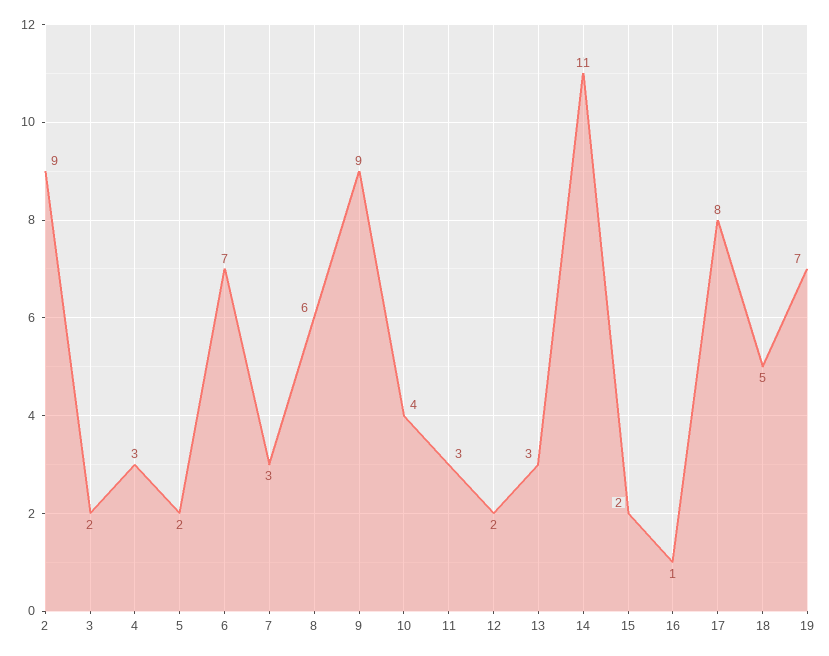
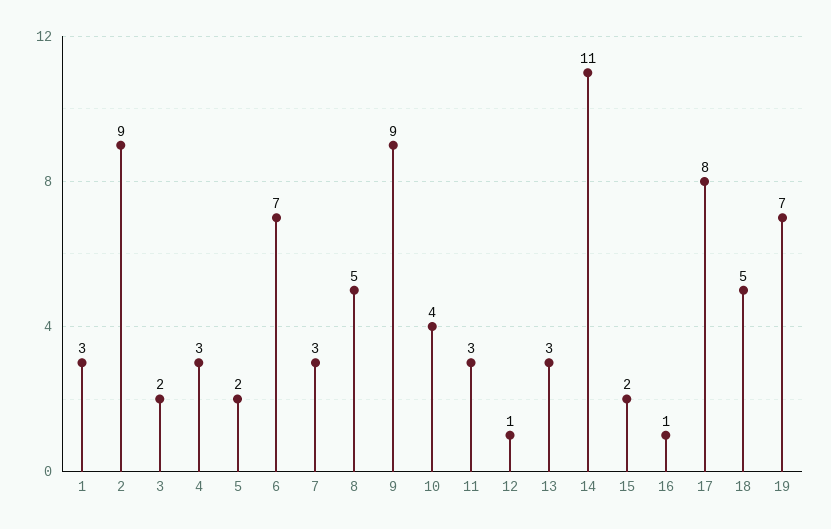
8: 6 -> 5
12: 2 -> 1
1: none -> 3

